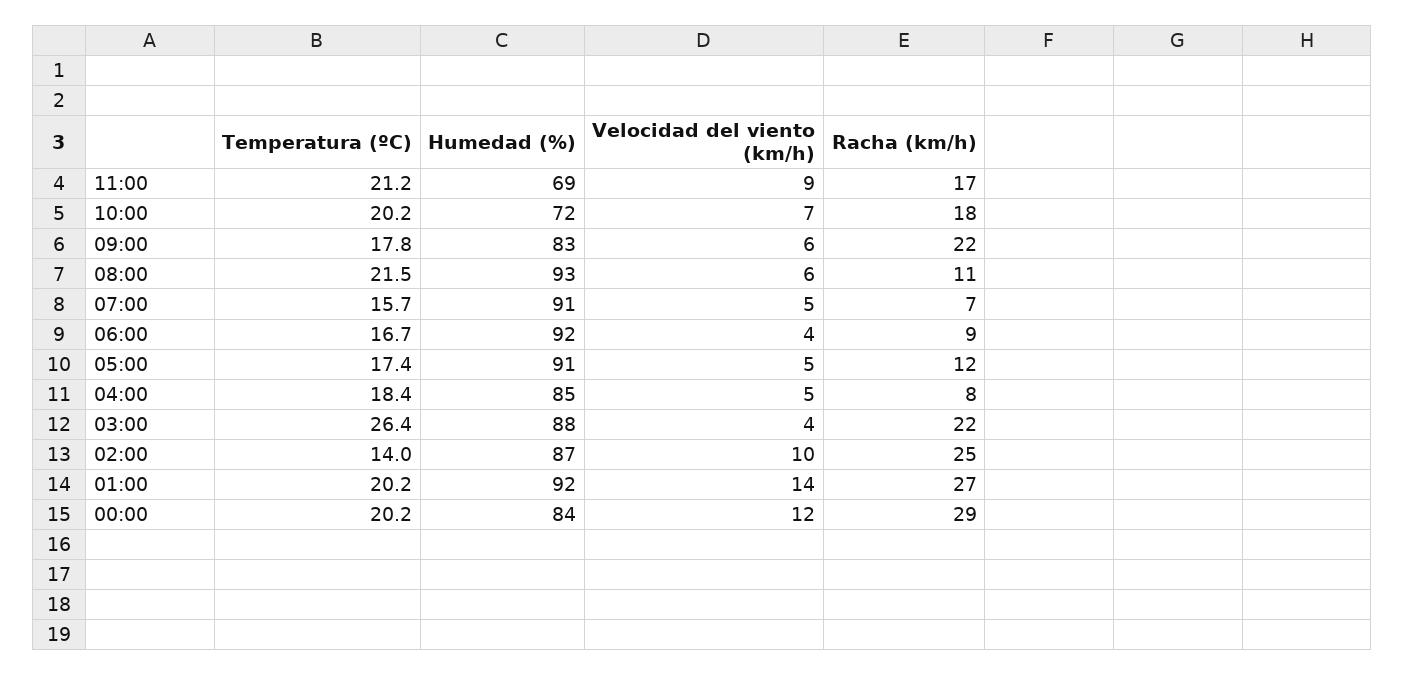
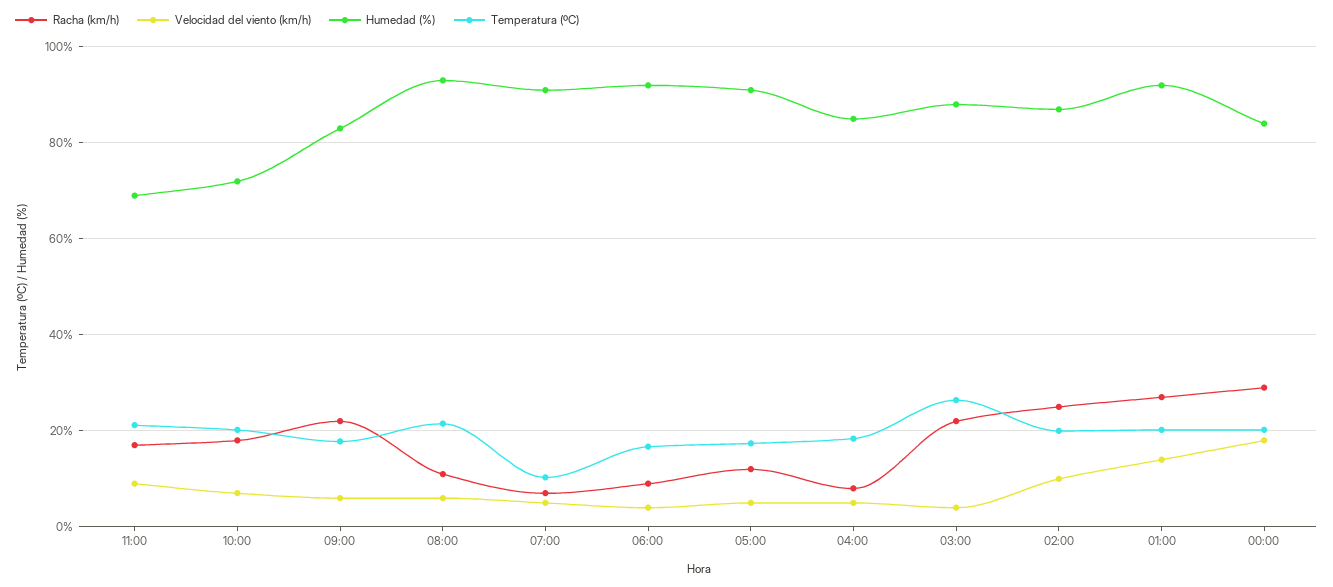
Temperatura (ºC), 07:00: 15.7 -> 10
Temperatura (ºC), 02:00: 14 -> 20
Velocidad del viento (km/h), 00:00: 12 -> 18

